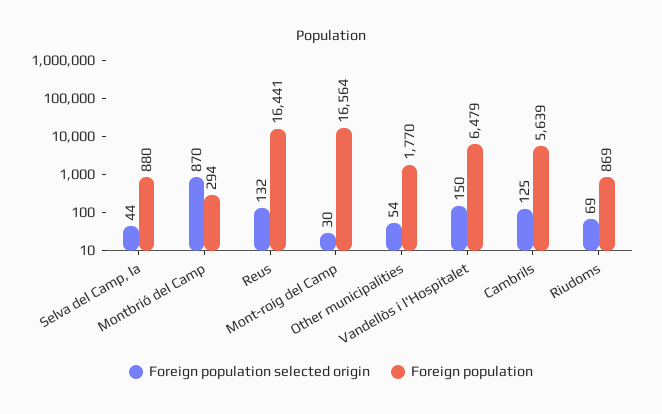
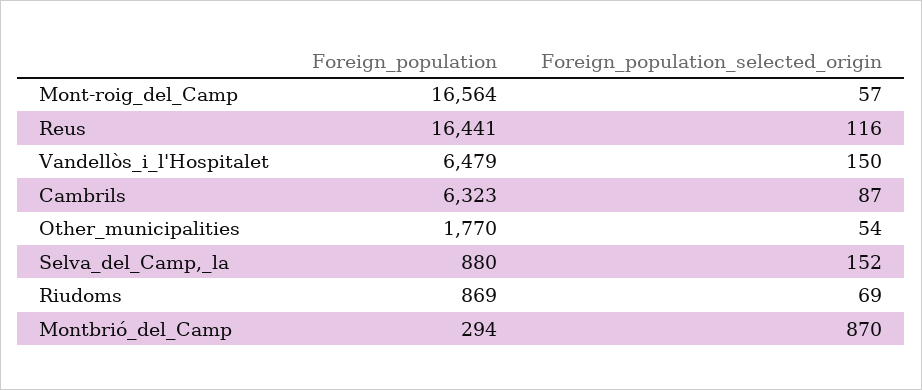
Foreign population selected origin, Selva del Camp, la: 44 -> 152
Foreign population selected origin, Reus: 132 -> 116
Foreign population selected origin, Mont-roig del Camp: 30 -> 57
Foreign population selected origin, Cambrils: 125 -> 87
Foreign population, Cambrils: 5639 -> 6323

